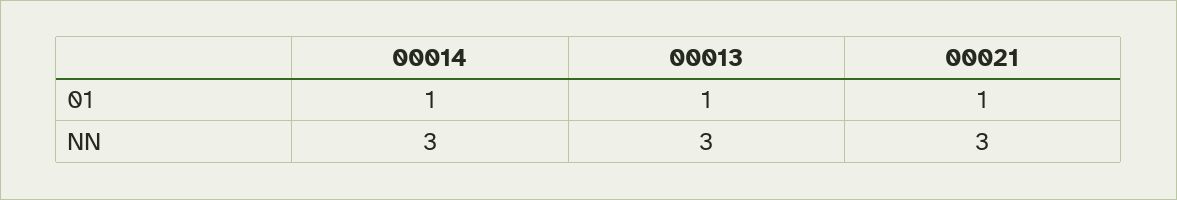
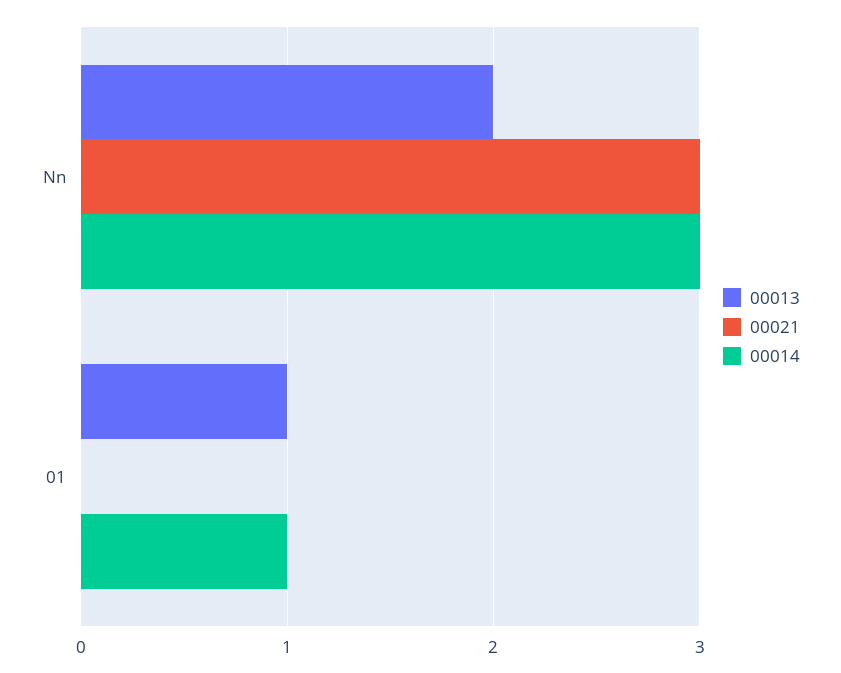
00021, 01: 1 -> 0
00013, NN: 3 -> 2

